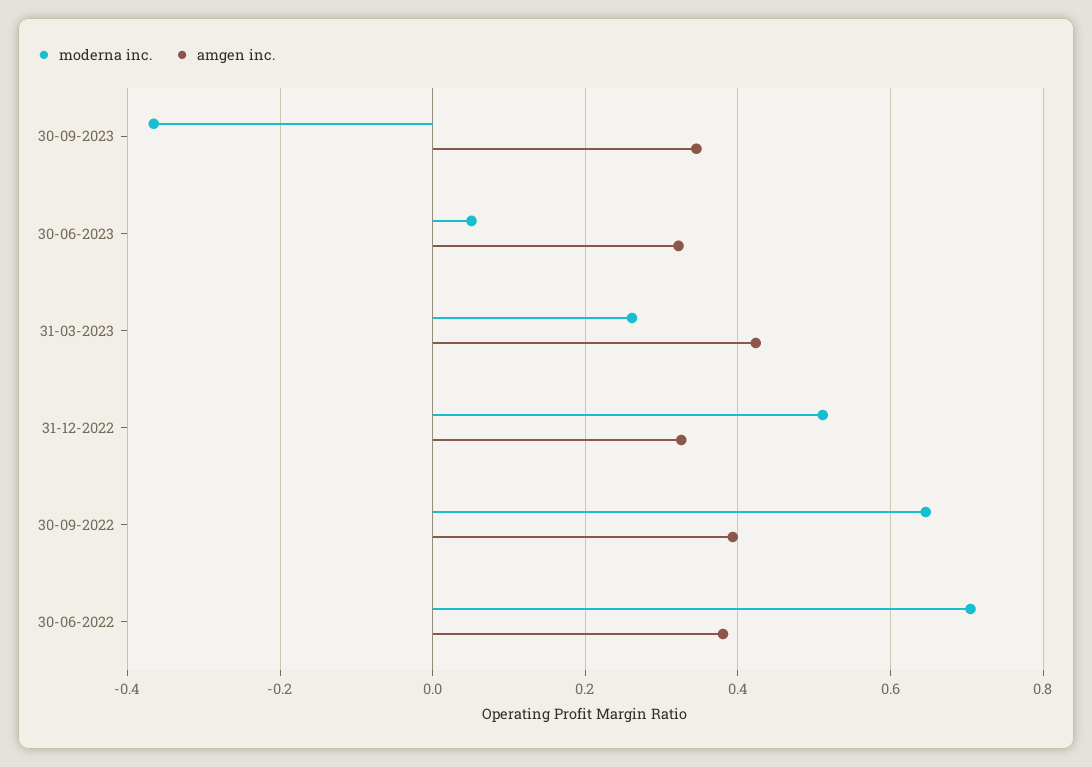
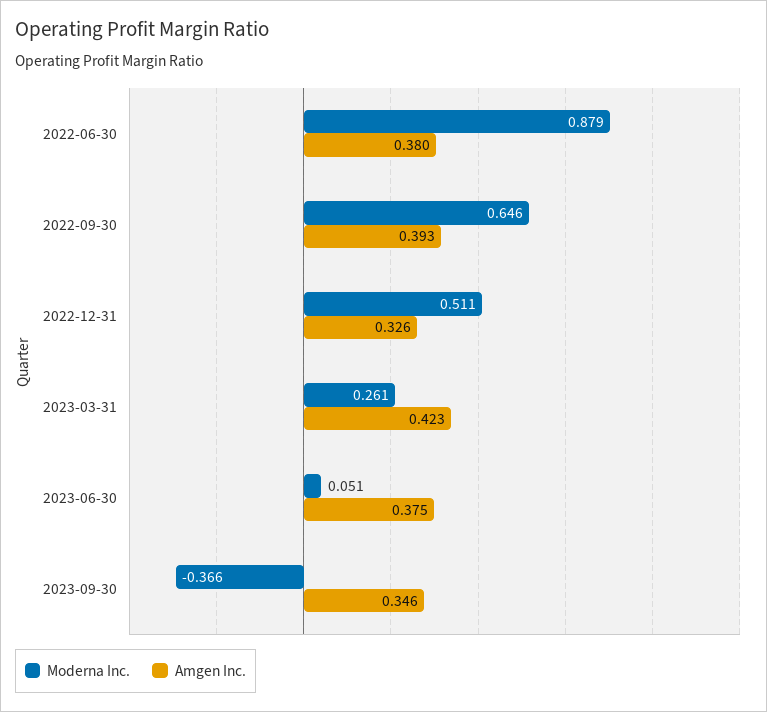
amgen inc., 30-06-2023: 0.32 -> 0.375
moderna inc., 30-06-2022: 0.7 -> 0.879

